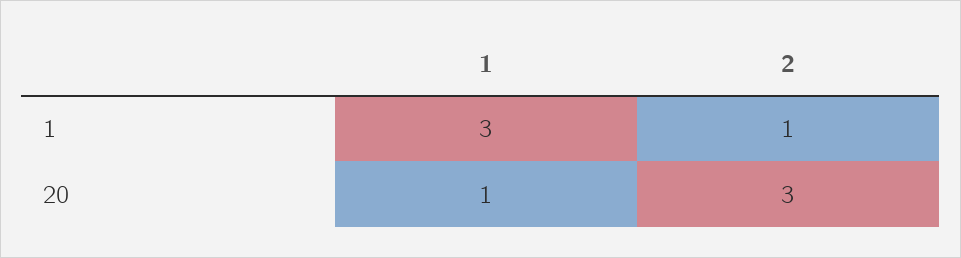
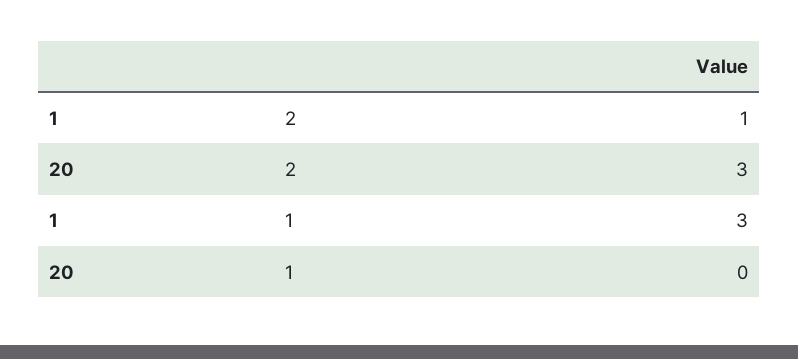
1, 20: 1 -> 0

